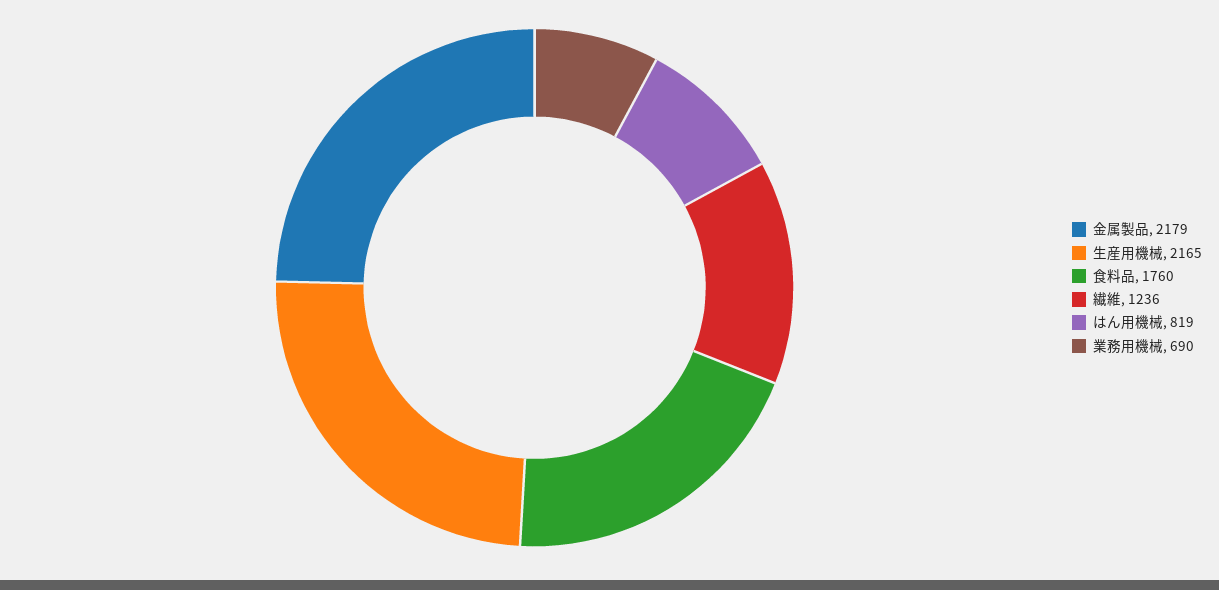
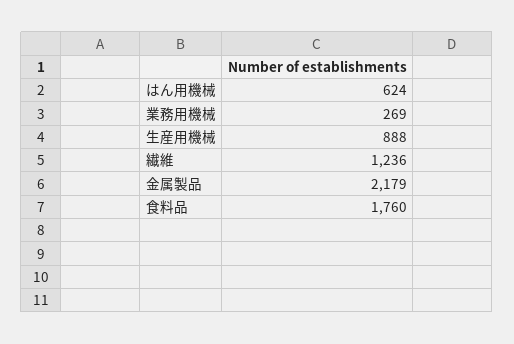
生産用機械: 2165 -> 888
はん用機械: 819 -> 624
業務用機械: 690 -> 269

